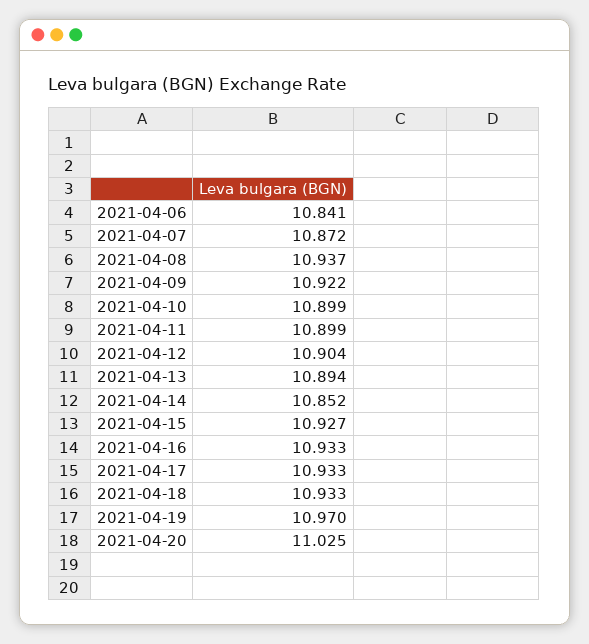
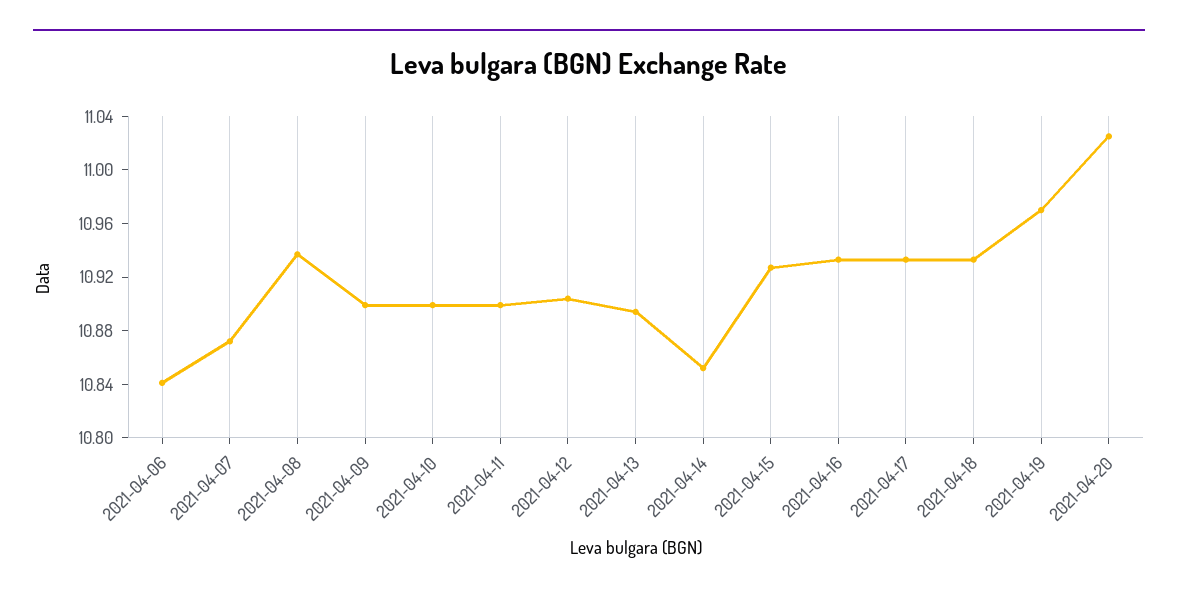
2021-04-09: 10.922 -> 10.9

